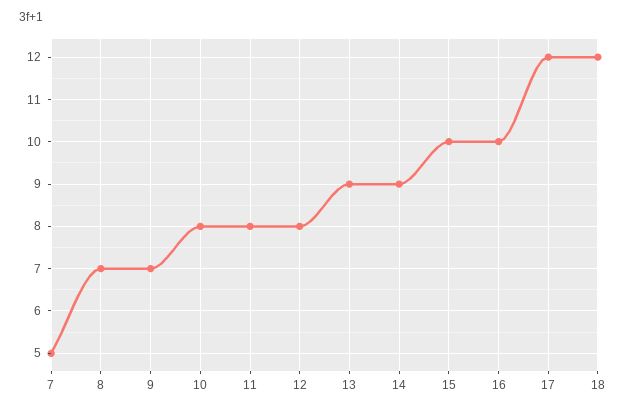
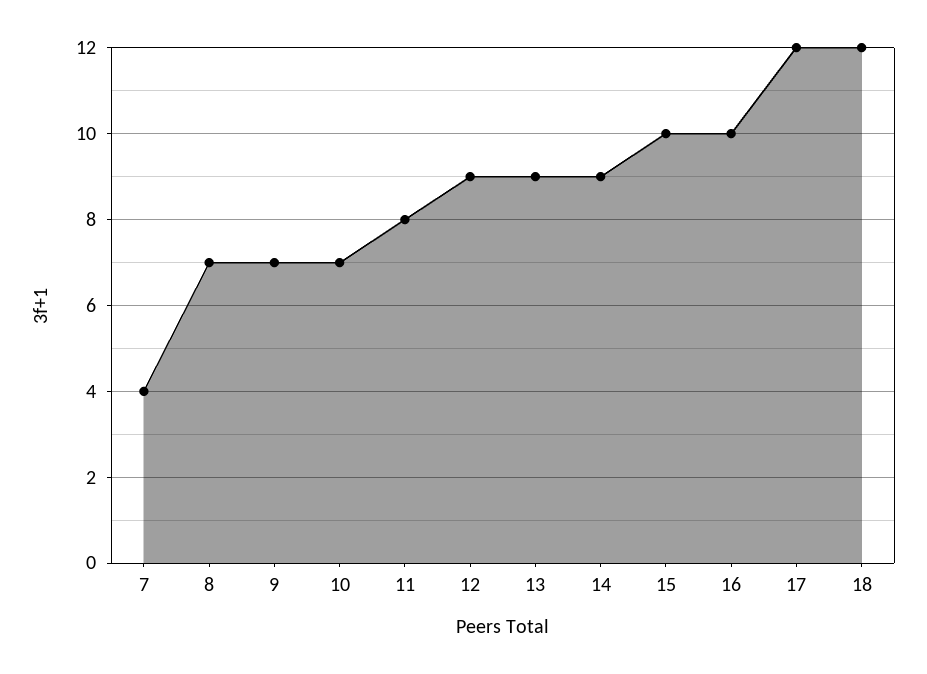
7: 5 -> 4
10: 8 -> 7
12: 8 -> 9

